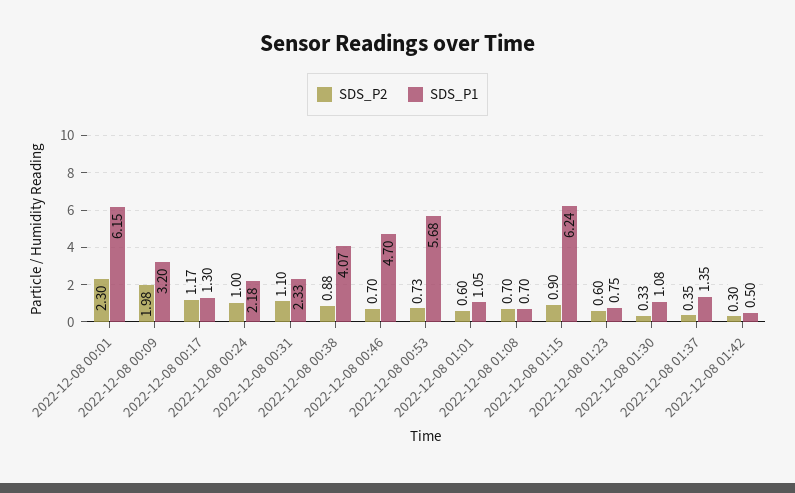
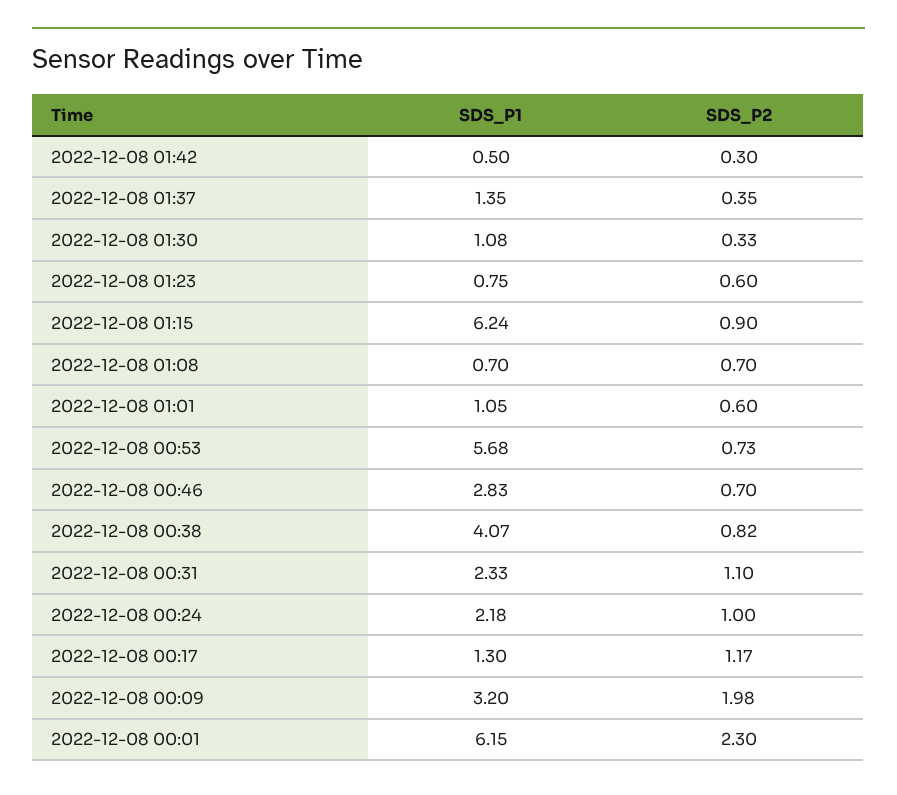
SDS_P2, 2022-12-08 00:38: 0.88 -> 0.82
SDS_P1, 2022-12-08 00:46: 4.7 -> 2.83

